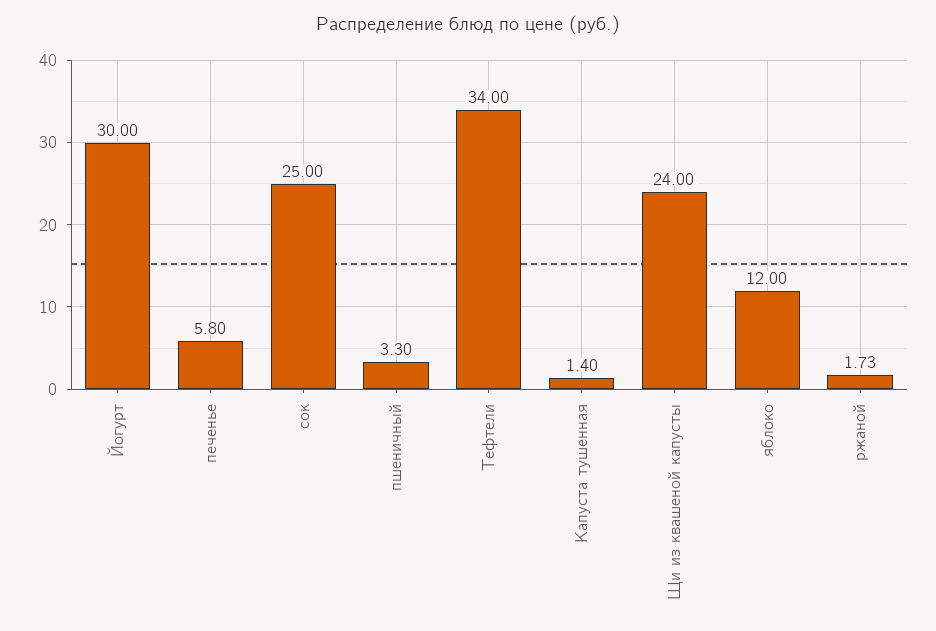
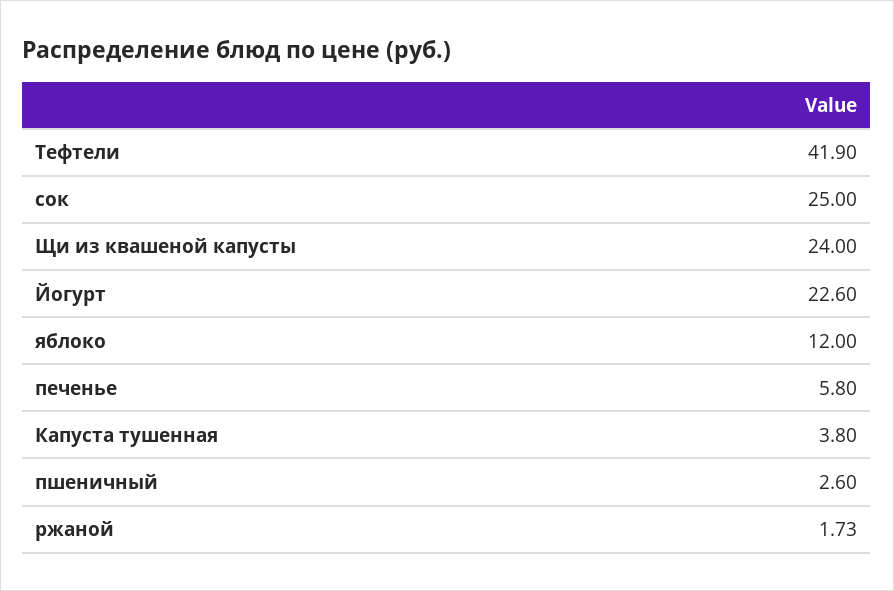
Йогурт: 30 -> 22.6
пшеничный: 3.3 -> 2.6
Тефтели: 34 -> 41.9
Капуста тушенная: 1.4 -> 3.8

